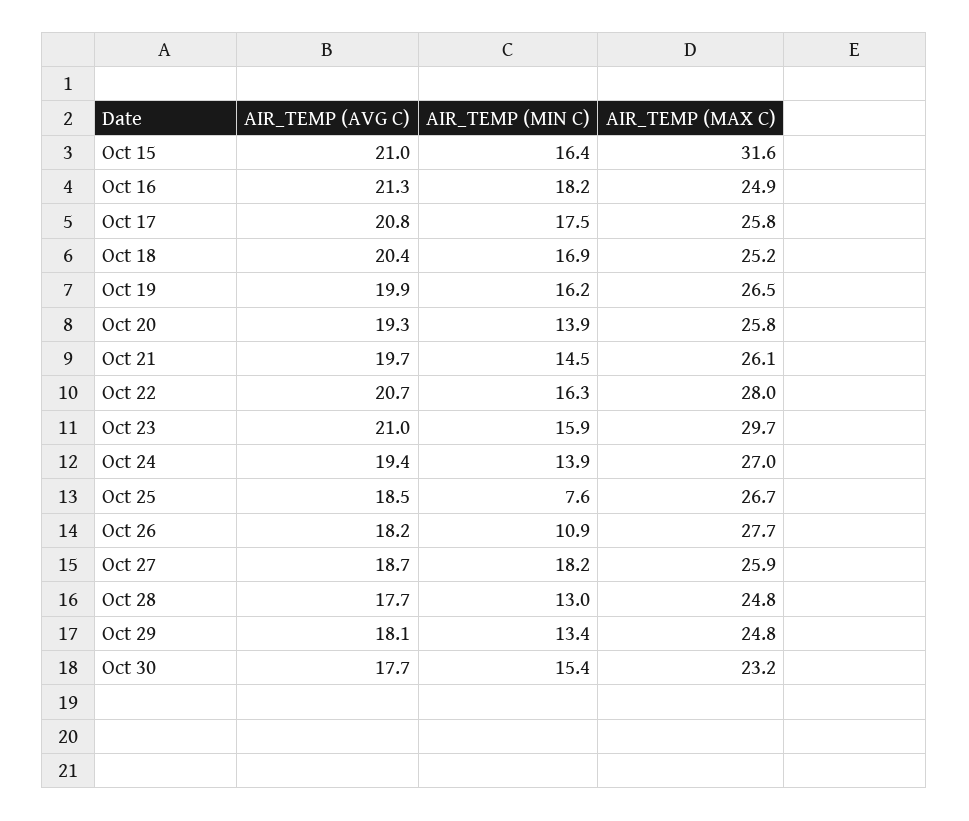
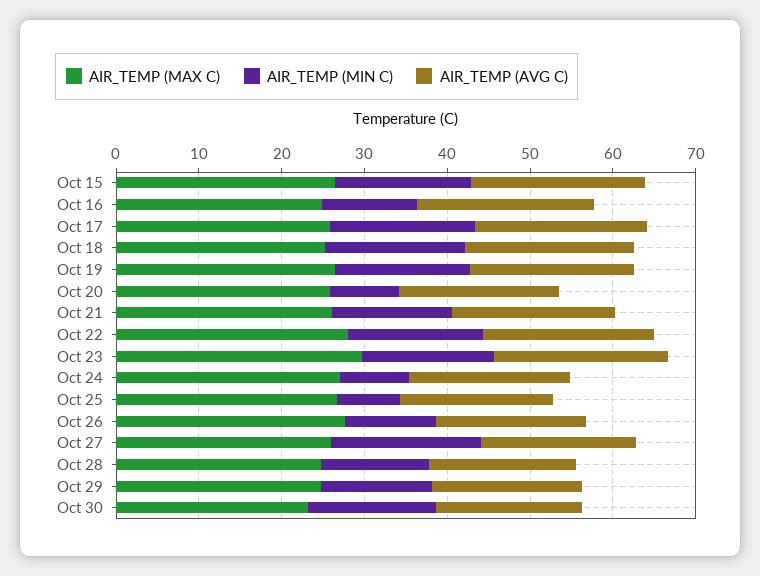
AIR_TEMP (MAX C), Oct 15: 31.6 -> 26
AIR_TEMP (MIN C), Oct 16: 18.2 -> 12
AIR_TEMP (MIN C), Oct 20: 13.9 -> 8
AIR_TEMP (MIN C), Oct 24: 13.9 -> 8

